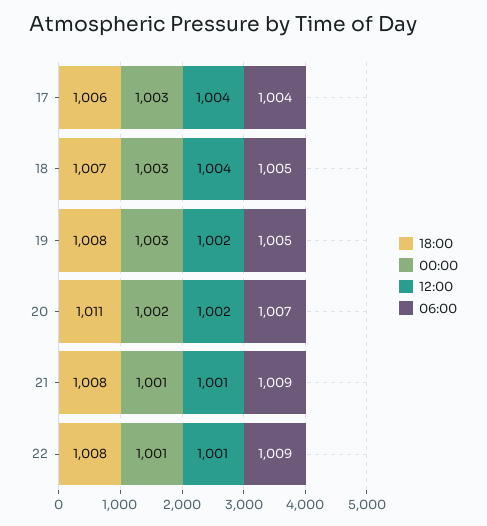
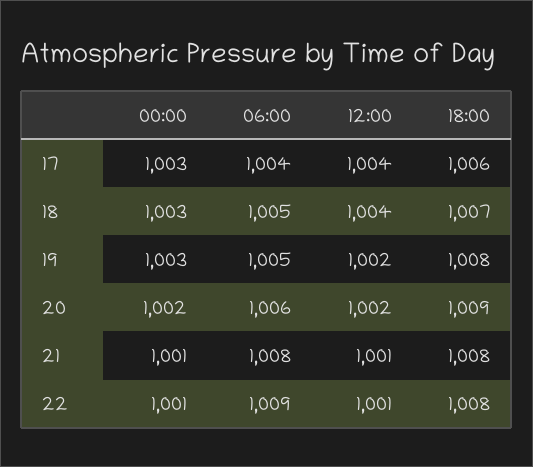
18:00, 20: 1011 -> 1009
06:00, 20: 1007 -> 1006
06:00, 21: 1009 -> 1008

